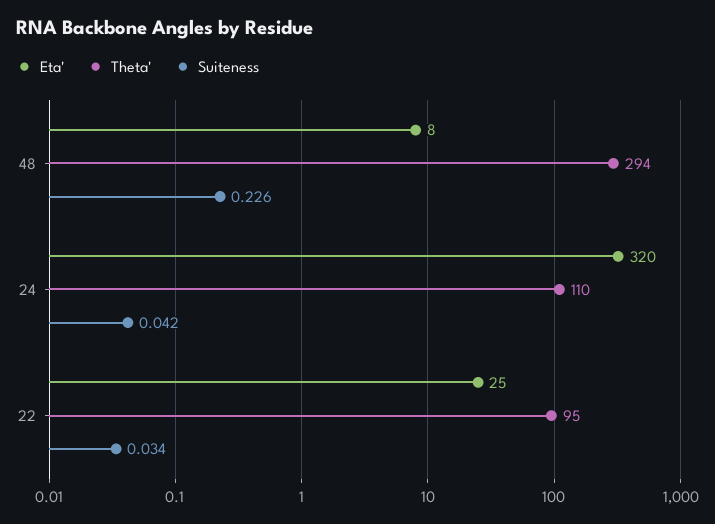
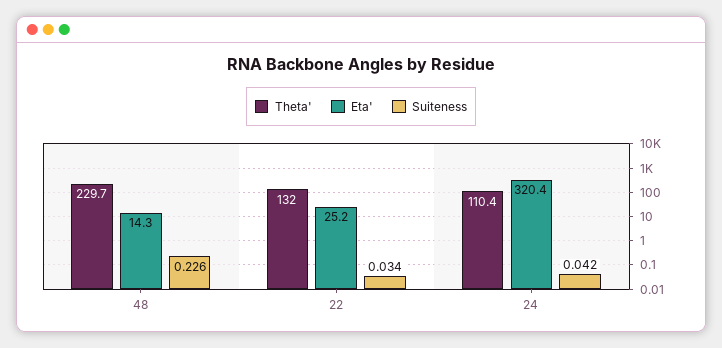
Eta', 48: 8 -> 14.3
Theta', 48: 294 -> 229.7
Theta', 22: 95 -> 132

